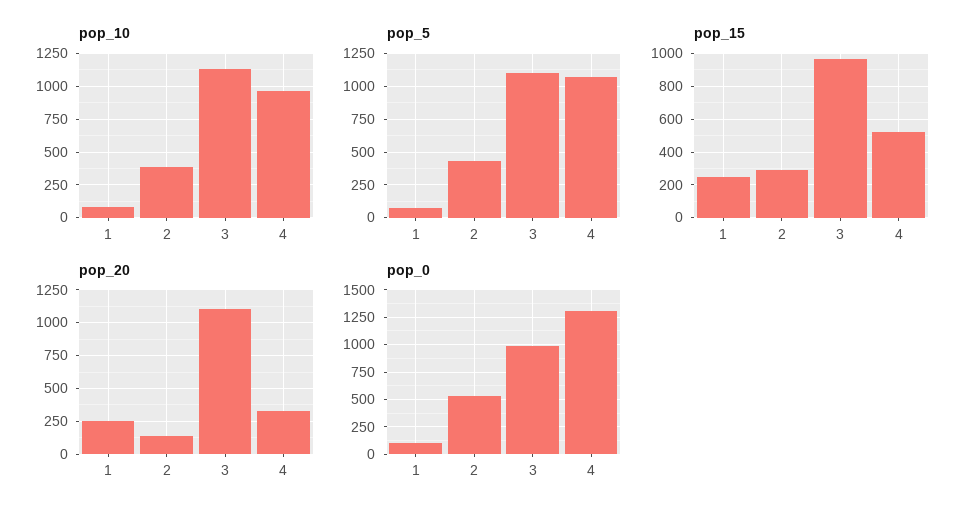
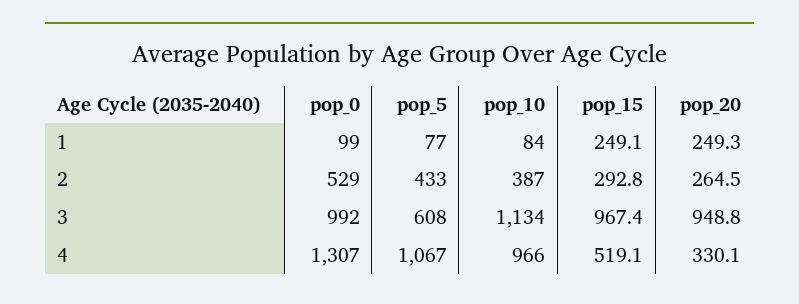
pop_5, 3: 1100 -> 608
pop_20, 2: 150 -> 264.5
pop_20, 3: 1100 -> 948.8

